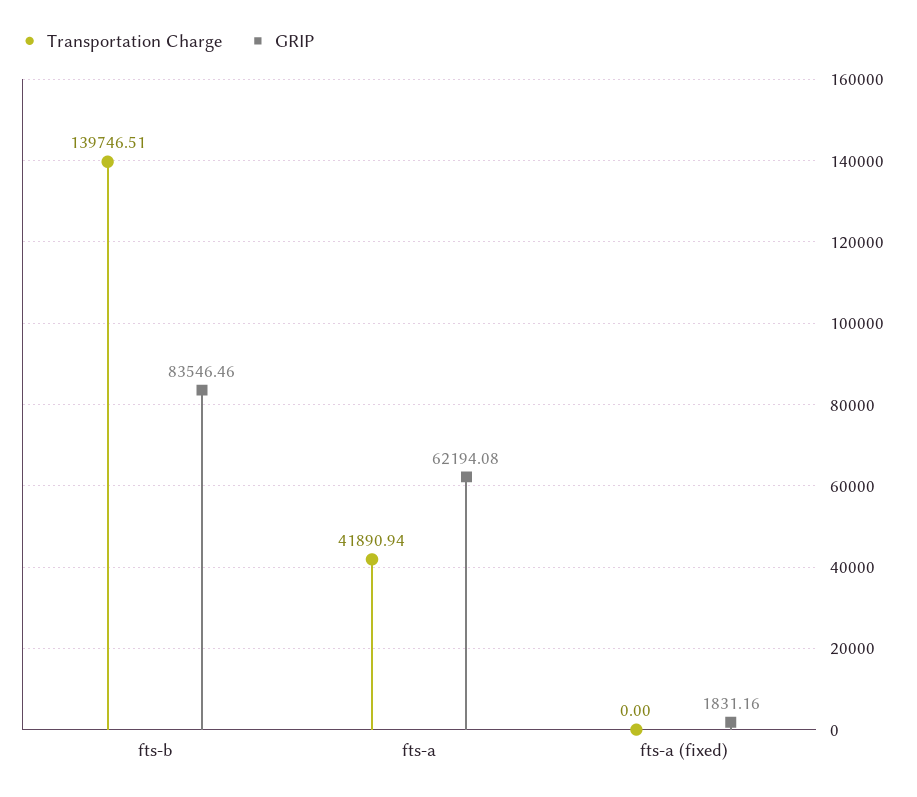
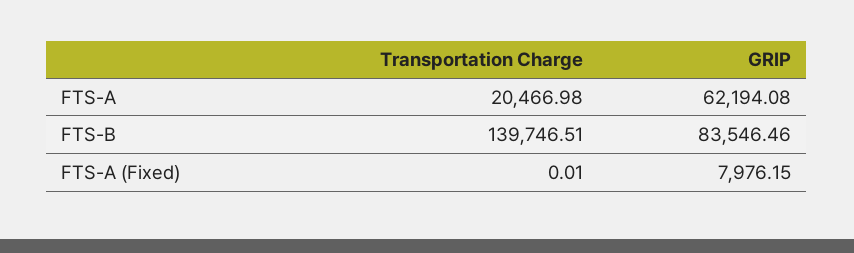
Transportation Charge, fts-a: 41890.94 -> 20466.98
Transportation Charge, fts-a (fixed): 0 -> 0.01
GRIP, fts-a (fixed): 1831.16 -> 7976.15

